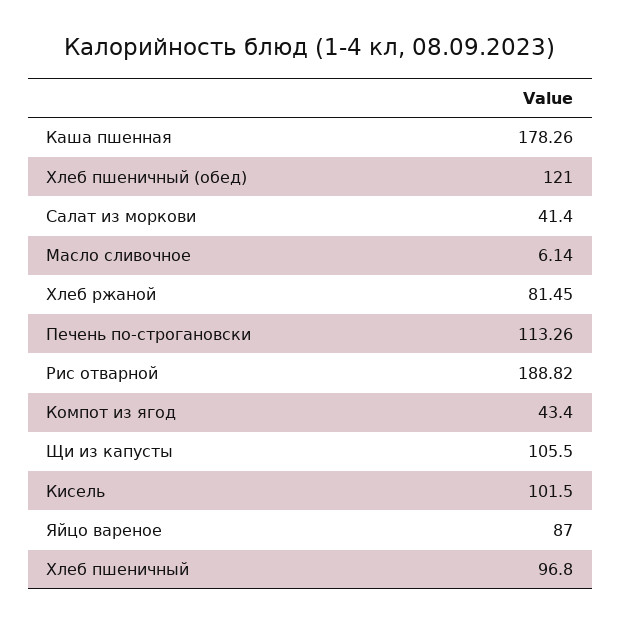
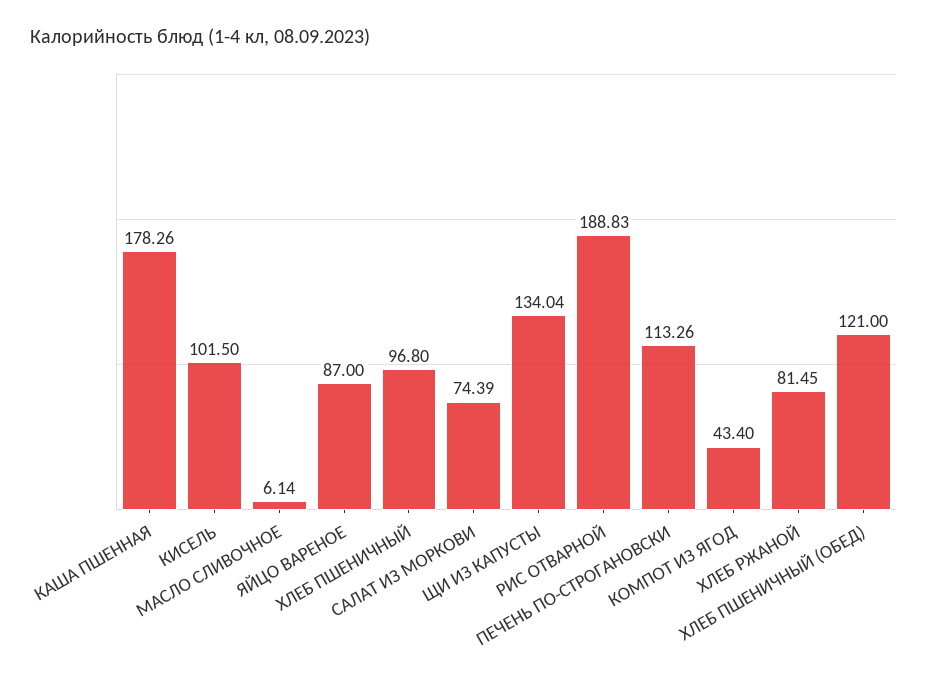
Салат из моркови: 41.4 -> 74.39
Рис отварной: 188.82 -> 188.83
Щи из капусты: 105.5 -> 134.04

